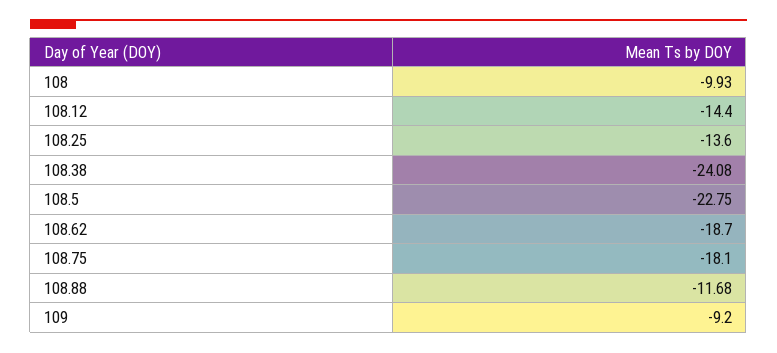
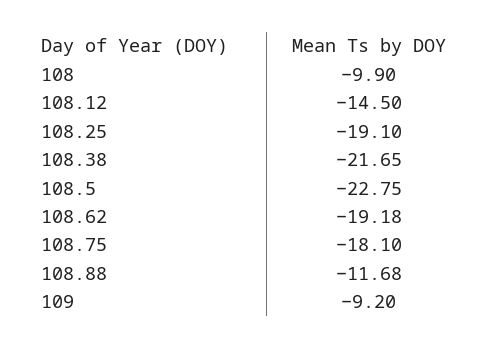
108: -9.93 -> -9.9
108.12: -14.4 -> -14.5
108.25: -13.6 -> -19.1
108.38: -24.08 -> -21.65
108.62: -18.7 -> -19.18

